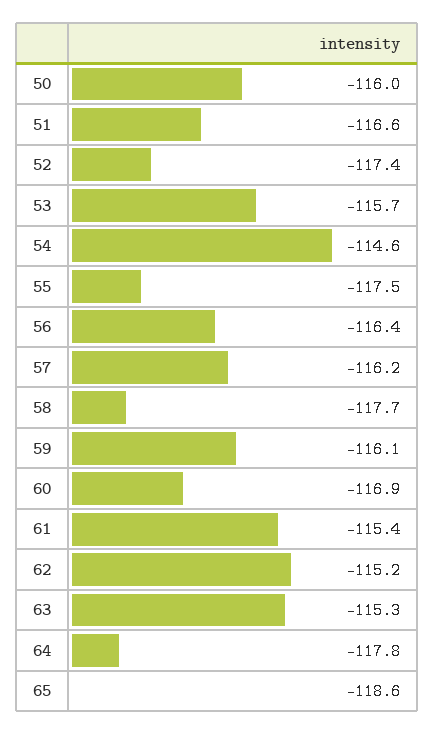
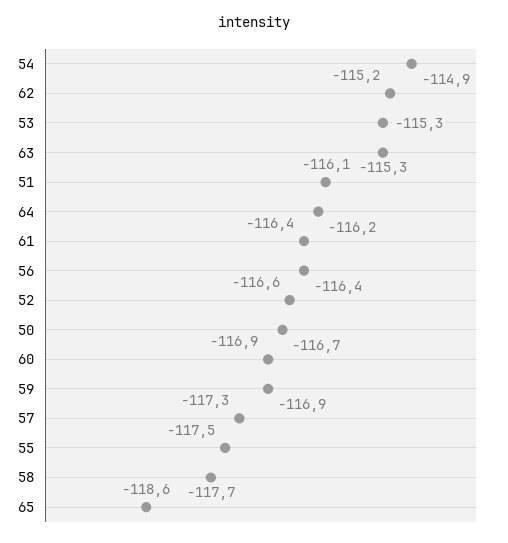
50: -116 -> -116.7
51: -116.6 -> -116.1
52: -117.4 -> -116.6
53: -115.7 -> -115.3
54: -114.6 -> -114.9
57: -116.2 -> -117.3
59: -116.1 -> -116.9
61: -115.4 -> -116.4
64: -117.8 -> -116.2

